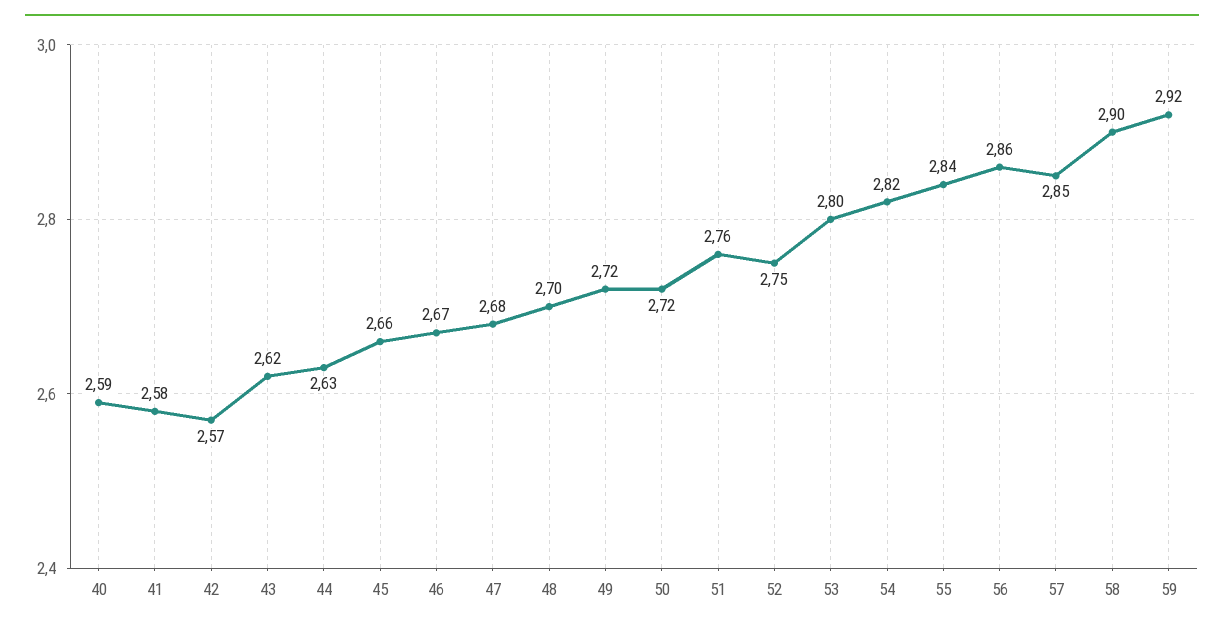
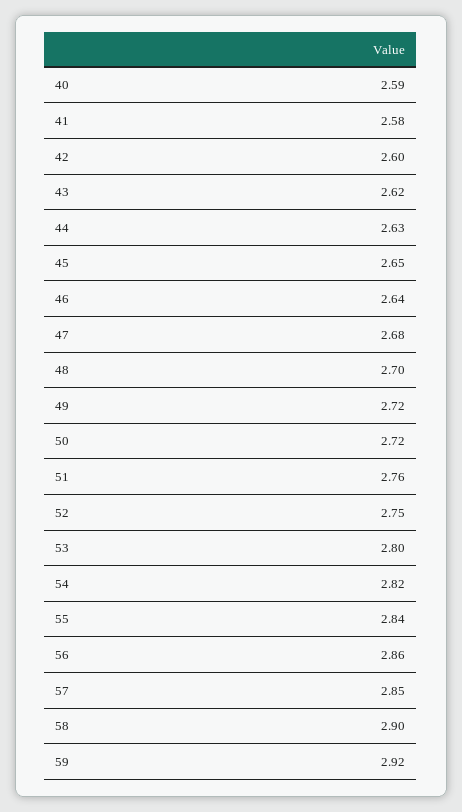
42: 2.57 -> 2.6
45: 2.66 -> 2.65
46: 2.67 -> 2.64

